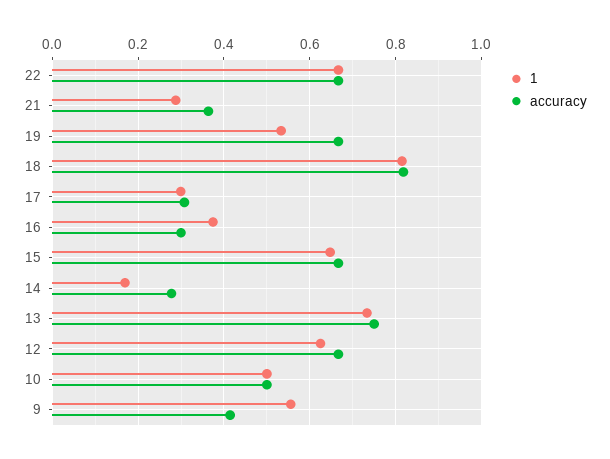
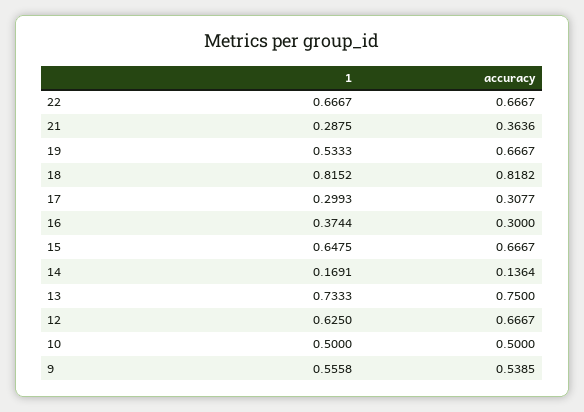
accuracy, 14: 0.28 -> 0.1364
accuracy, 9: 0.42 -> 0.5385

